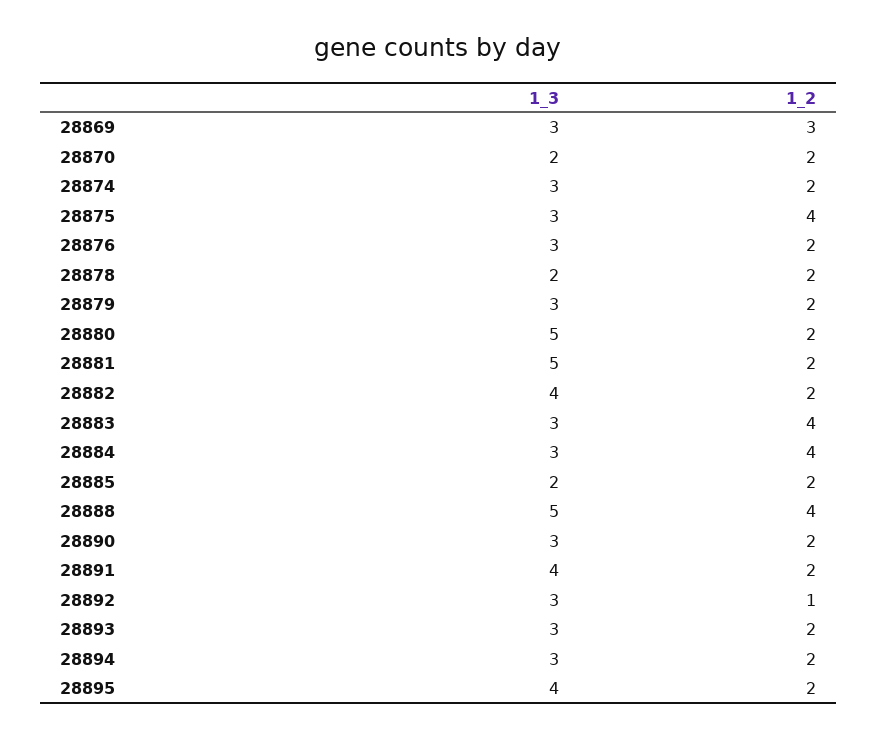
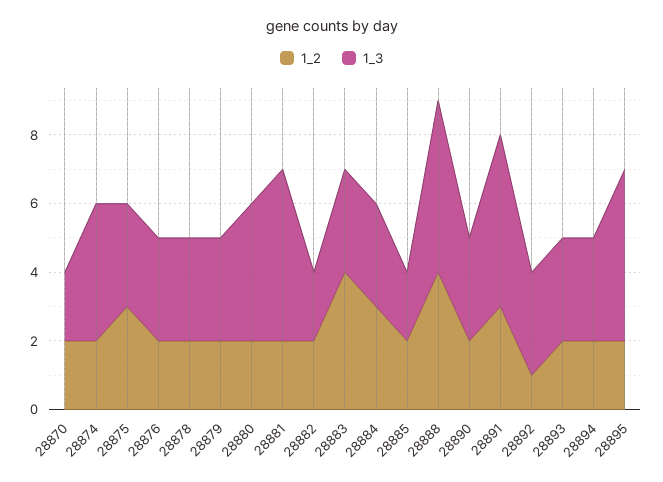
1_3, 28869: 3 -> none
1_2, 28869: 3 -> none
1_3, 28874: 3 -> 4
1_2, 28875: 4 -> 3
1_3, 28878: 2 -> 3
1_3, 28880: 5 -> 4
1_3, 28882: 4 -> 2
1_2, 28884: 4 -> 3
1_3, 28891: 4 -> 5
1_2, 28891: 2 -> 3
1_3, 28895: 4 -> 5

